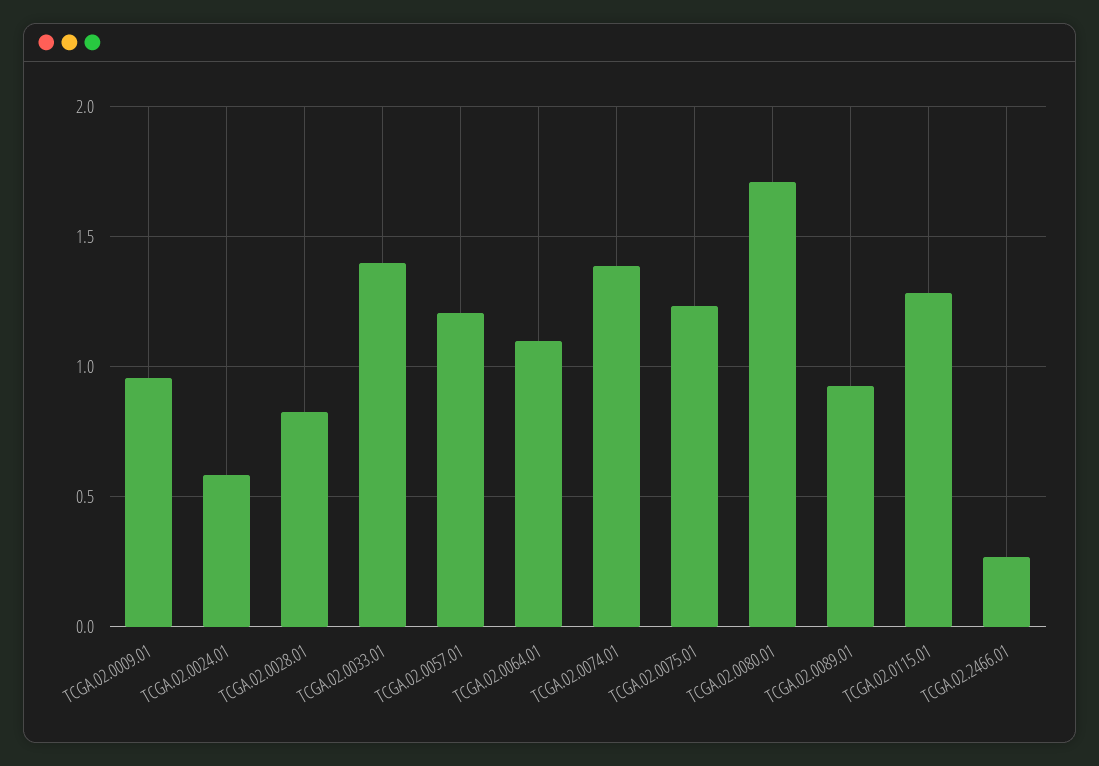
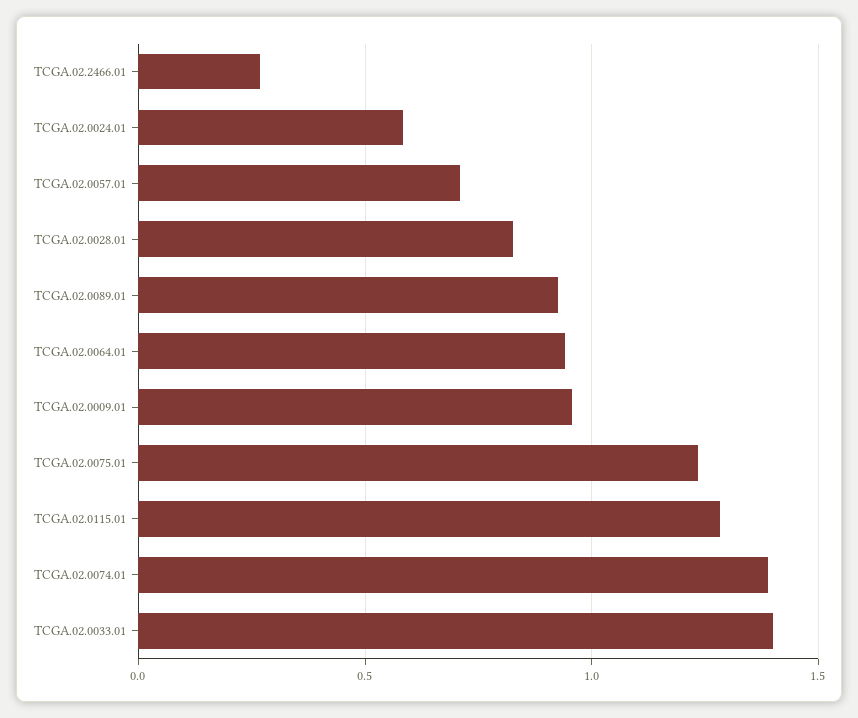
TCGA.02.0057.01: 1.2 -> 0.7
TCGA.02.0064.01: 1.1 -> 0.95
TCGA.02.0080.01: 1.7 -> none

